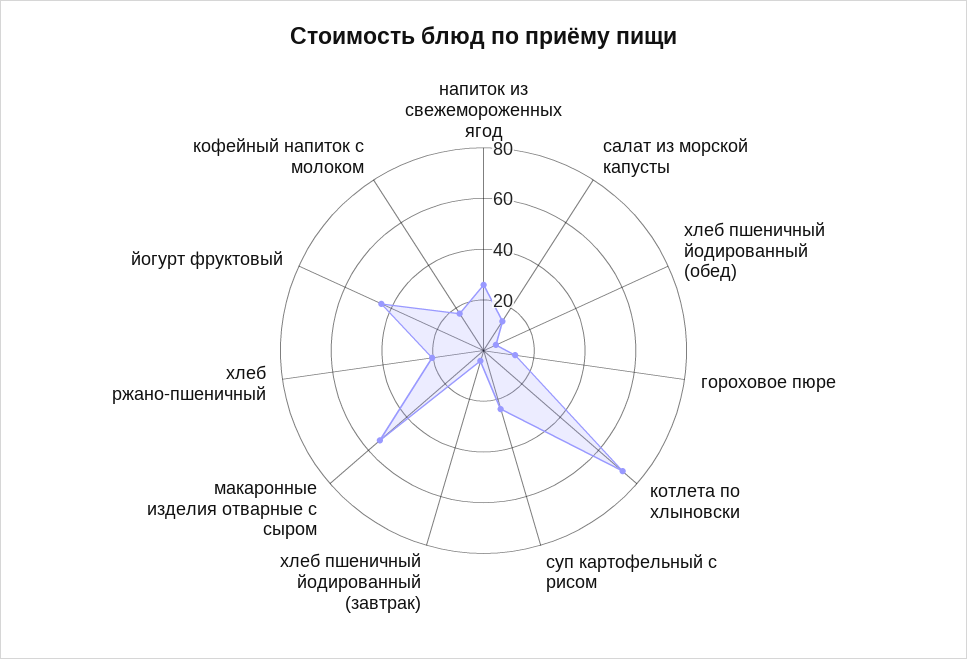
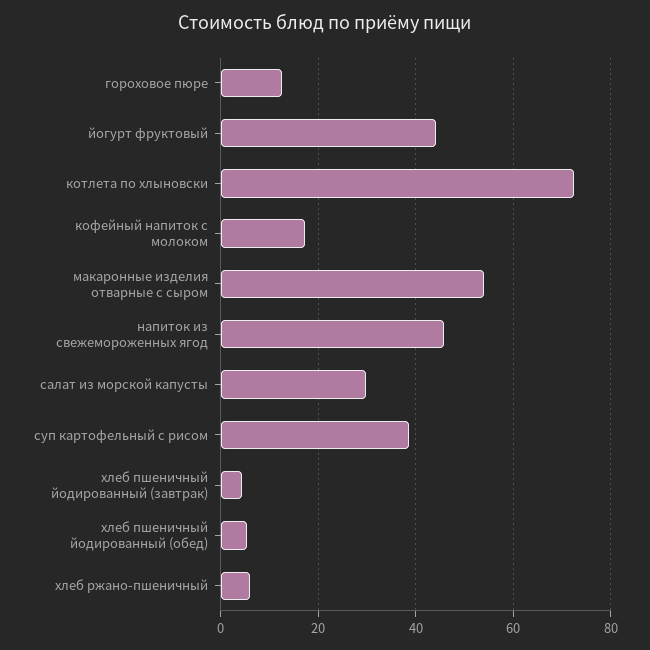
напиток из свежемороженных ягод: 25 -> 46
салат из морской капусты: 15 -> 30
суп картофельный с рисом: 25 -> 38
хлеб ржано-пшеничный: 20 -> 6

